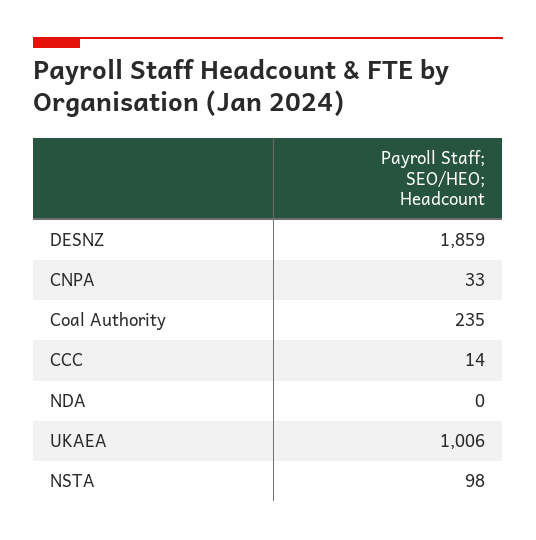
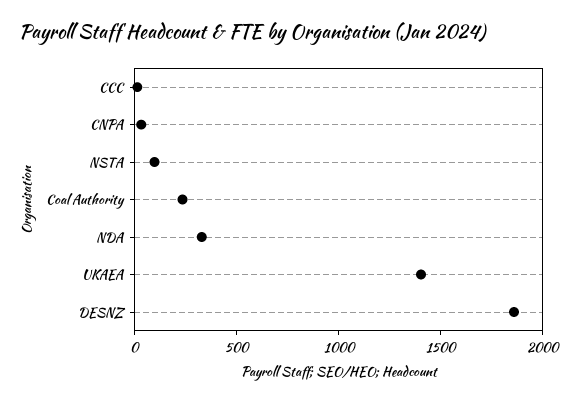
NDA: 0 -> 300
UKAEA: 1006 -> 1400

